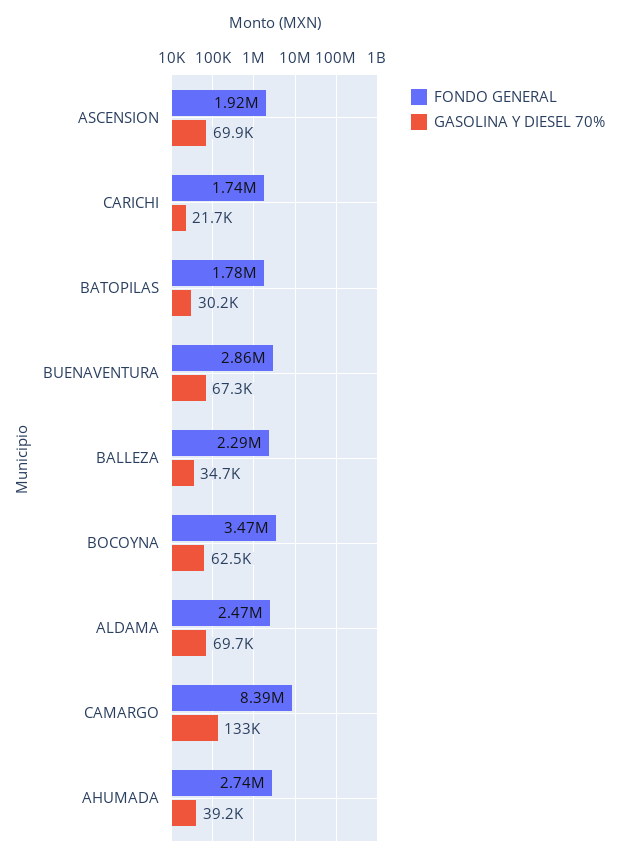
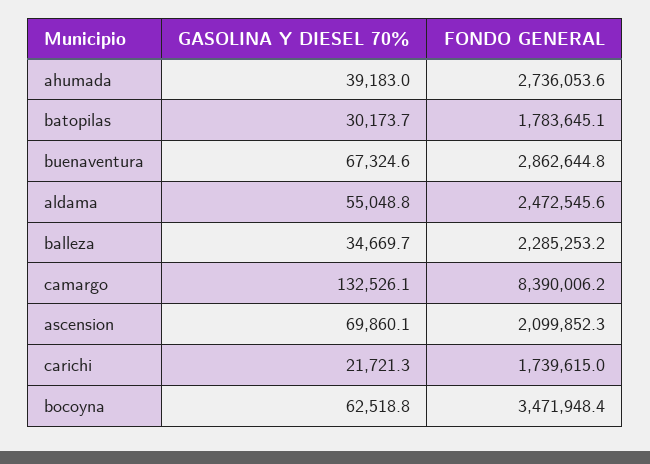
FONDO GENERAL, ASCENSION: 1920000 -> 2099852.3
GASOLINA Y DIESEL 70%, ALDAMA: 69700 -> 55048.8

